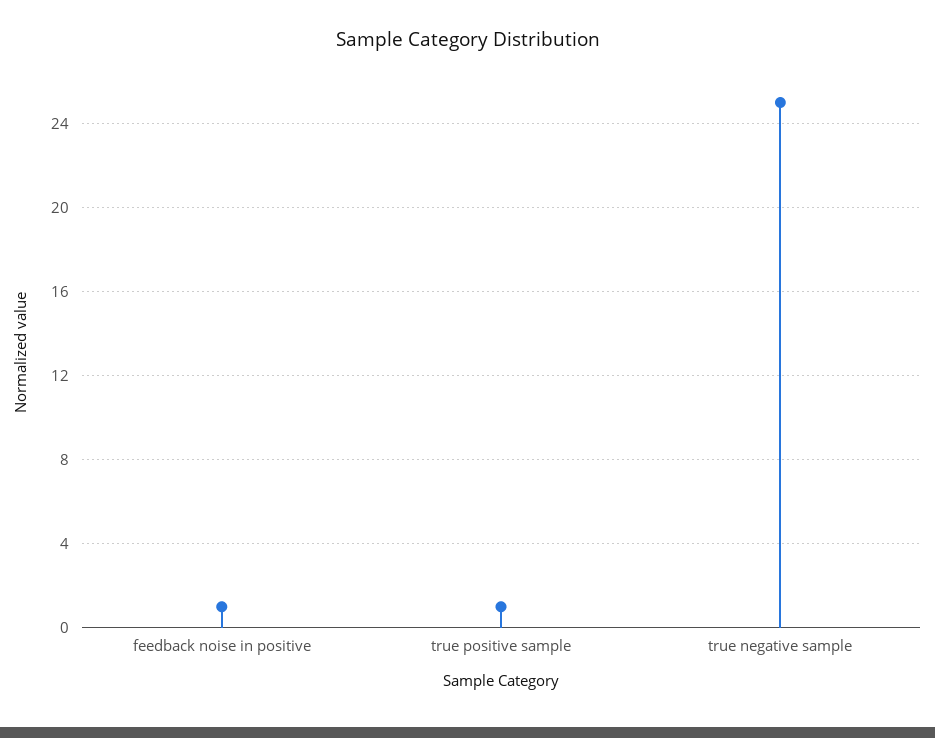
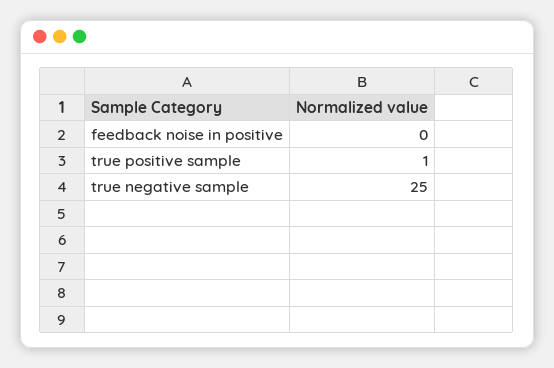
feedback noise in positive: 1 -> 0

